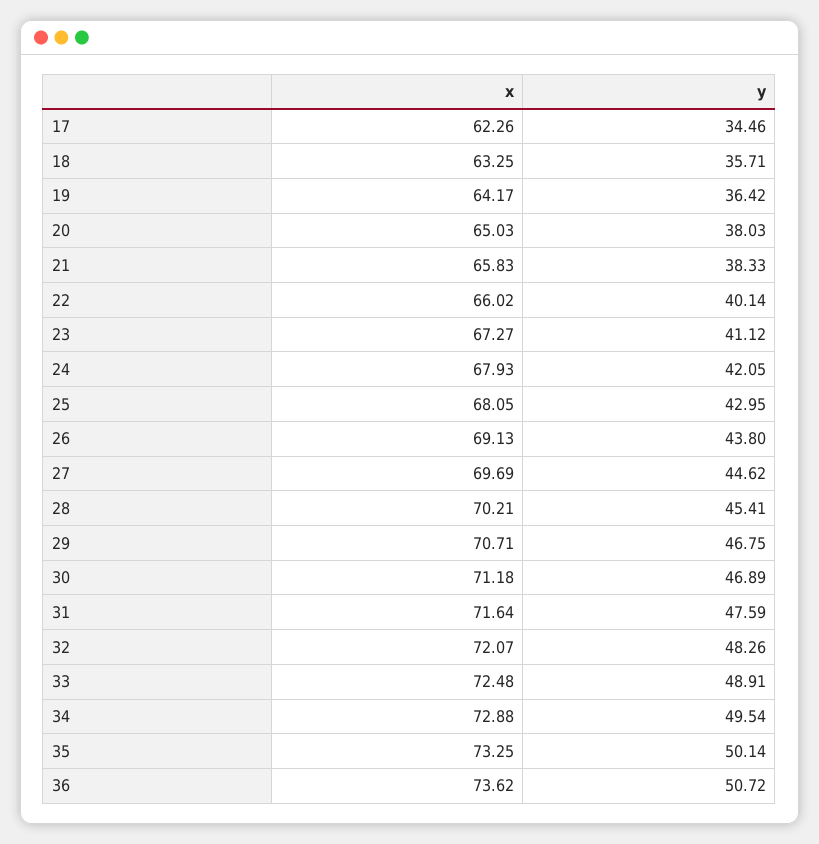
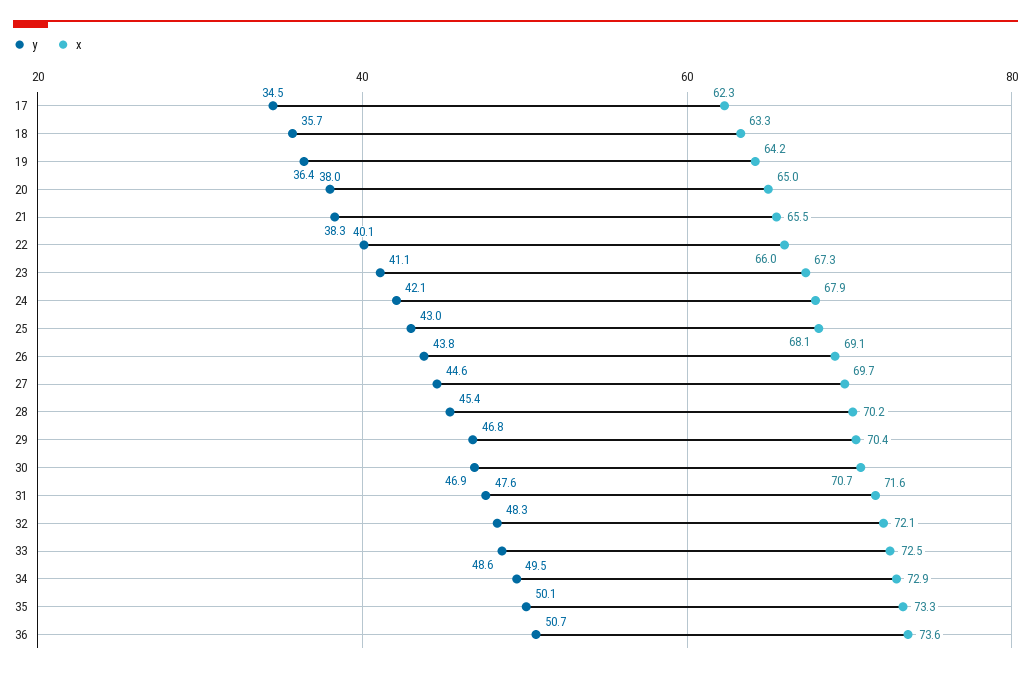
x, 21: 65.83 -> 65.5
x, 29: 70.71 -> 70.4
x, 30: 71.18 -> 70.7
y, 33: 48.91 -> 48.6

